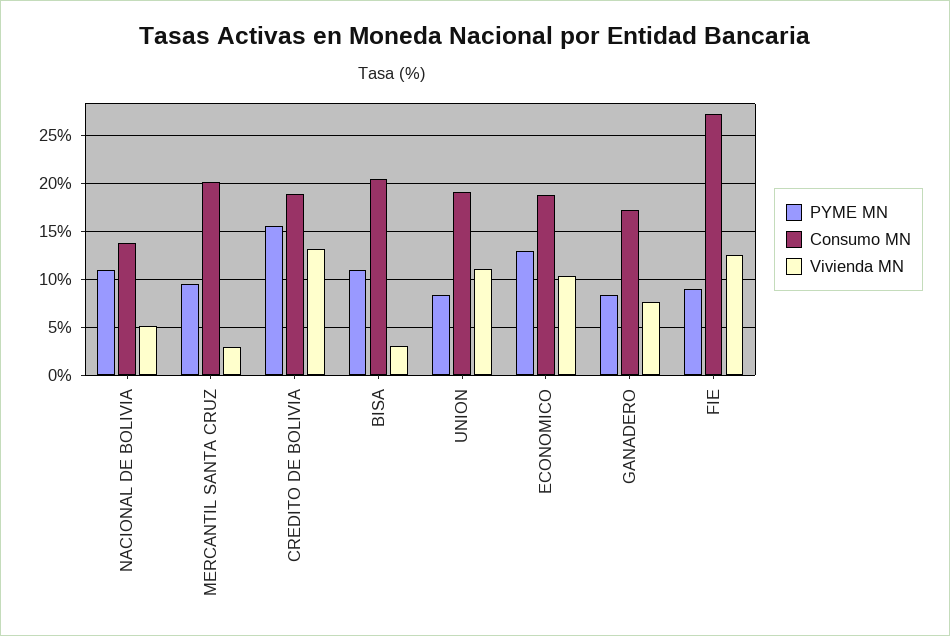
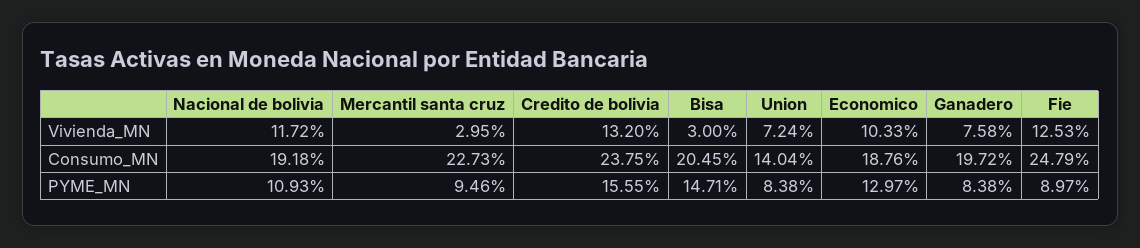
Consumo MN, NACIONAL DE BOLIVIA: 14 -> 19.18
Vivienda MN, NACIONAL DE BOLIVIA: 5 -> 11.72
Consumo MN, MERCANTIL SANTA CRUZ: 20 -> 22.73
Consumo MN, CREDITO DE BOLIVIA: 19 -> 23.75
PYME MN, BISA: 11 -> 14.71
Consumo MN, UNION: 19 -> 14.04
Vivienda MN, UNION: 11 -> 7.24
Consumo MN, GANADERO: 17 -> 19.72
Consumo MN, FIE: 27 -> 24.79

